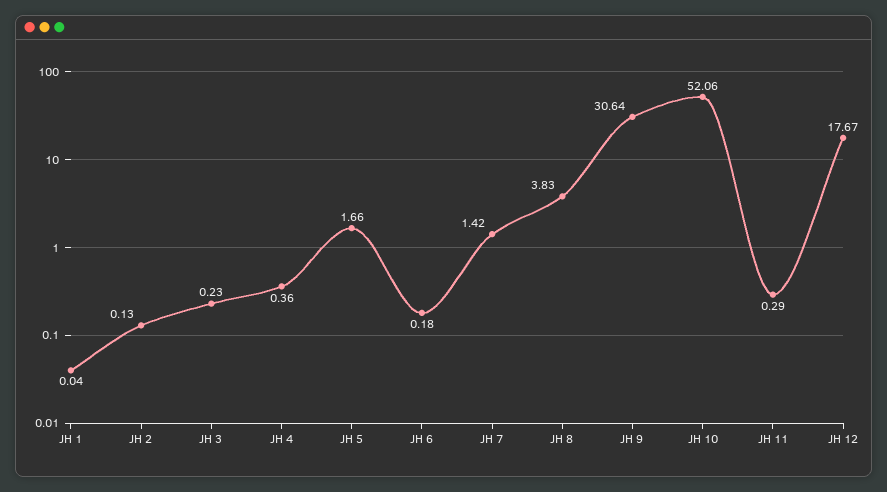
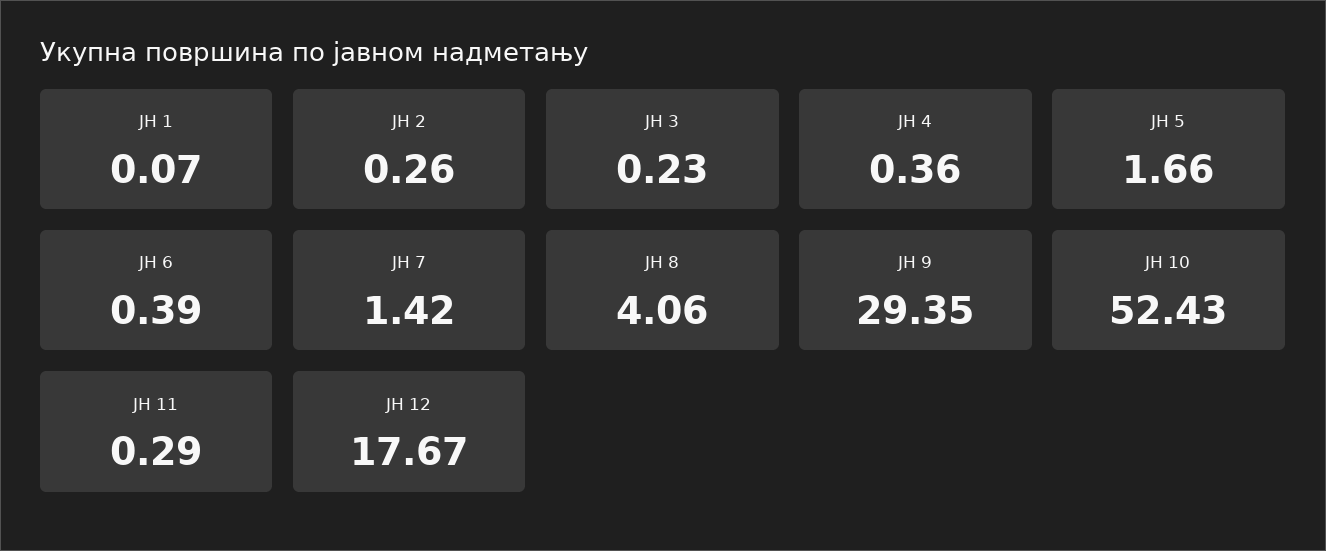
ЈН 1: 0.04 -> 0.07
ЈН 2: 0.13 -> 0.26
ЈН 6: 0.18 -> 0.39
ЈН 8: 3.83 -> 4.06
ЈН 9: 30.64 -> 29.35
ЈН 10: 52.06 -> 52.43

